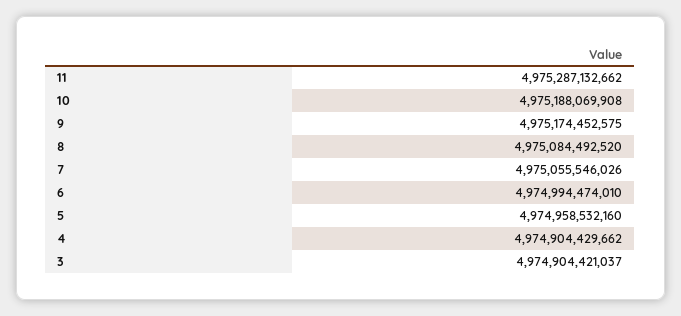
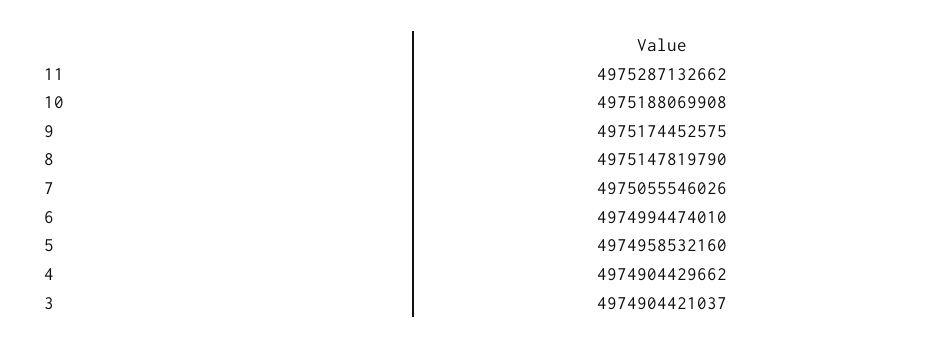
8: 4975084492520 -> 4975147819790

